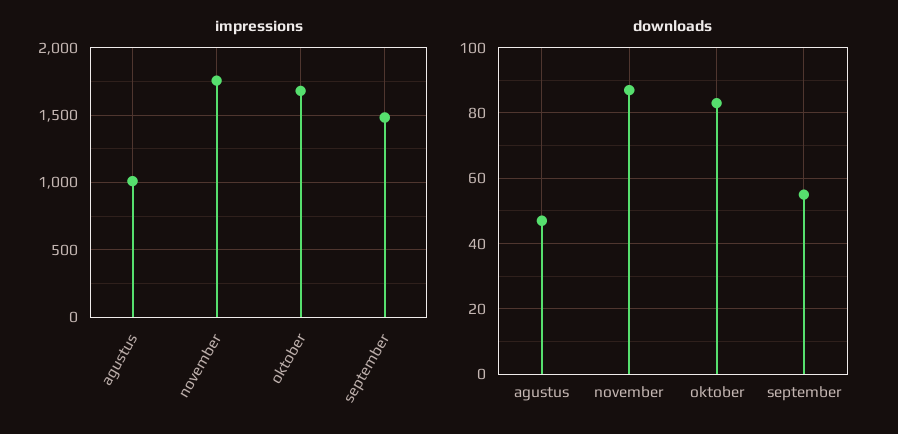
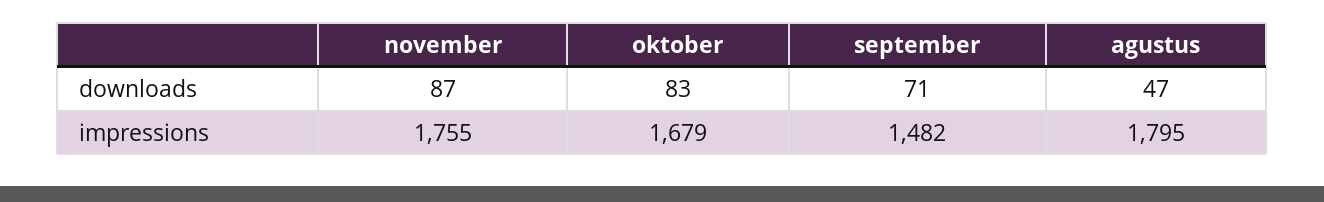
impressions, agustus: 1000 -> 1795
downloads, september: 55 -> 71

